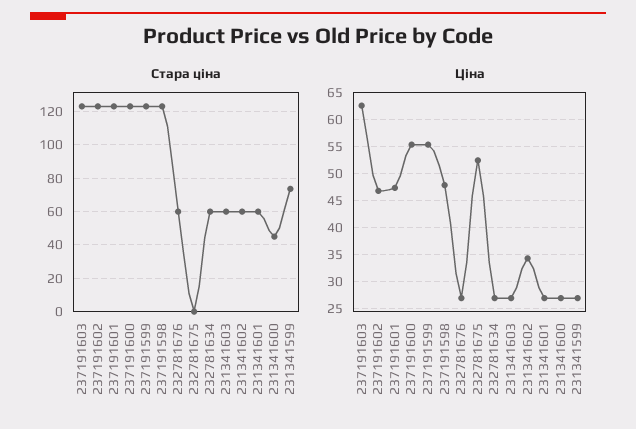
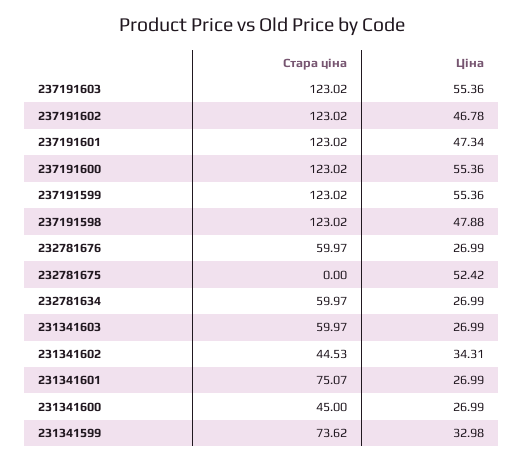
Стара ціна, 231341602: 60 -> 44.53
Стара ціна, 231341601: 60 -> 75.07
Ціна, 237191603: 62.5 -> 55.36
Ціна, 231341599: 27.5 -> 32.98

